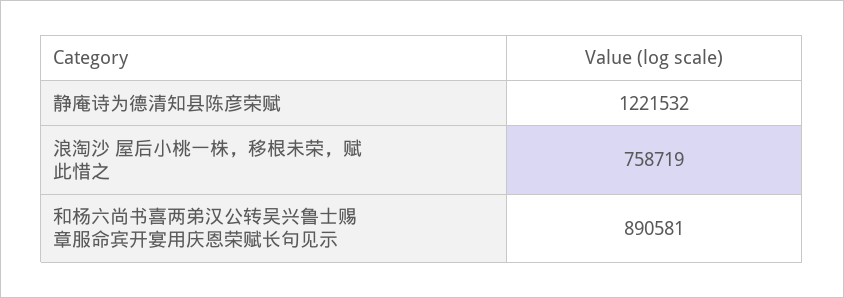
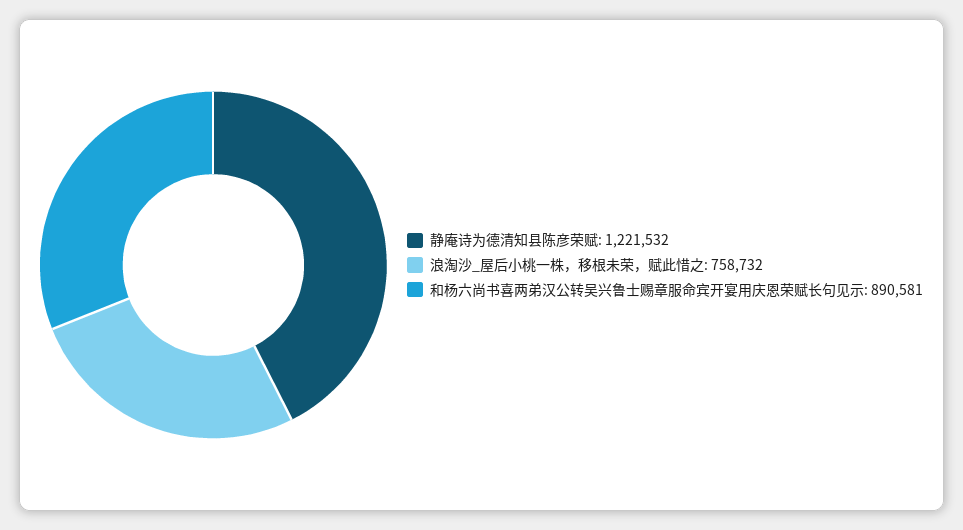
浪淘沙 屋后小桃一株，移根未荣，赋此惜之: 758719 -> 758732

